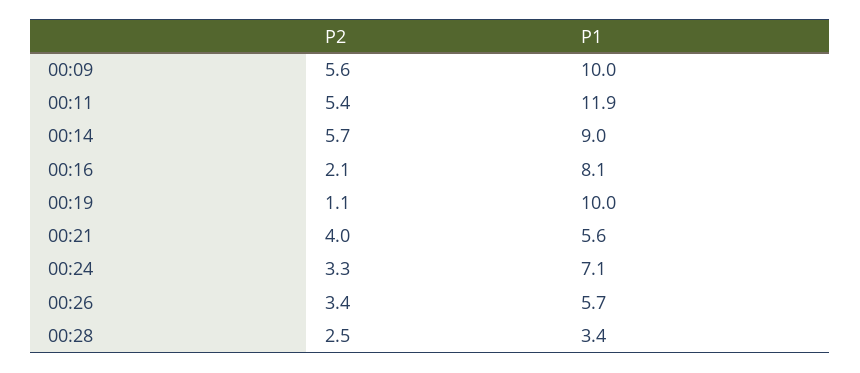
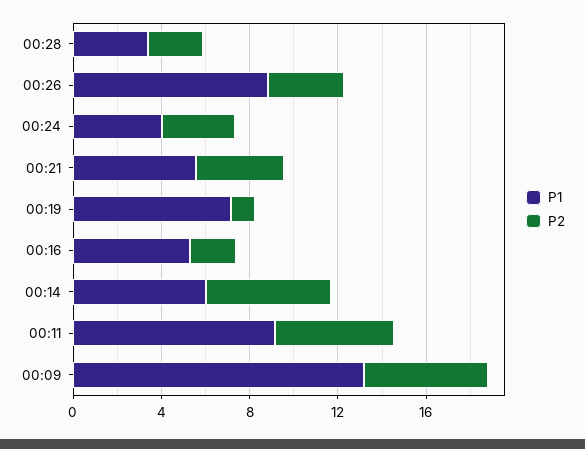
P1, 00:09: 10 -> 13
P1, 00:11: 11.9 -> 9
P1, 00:14: 9 -> 6
P1, 00:16: 8.1 -> 5
P1, 00:19: 10 -> 7
P1, 00:24: 7.1 -> 4
P1, 00:26: 5.7 -> 9

